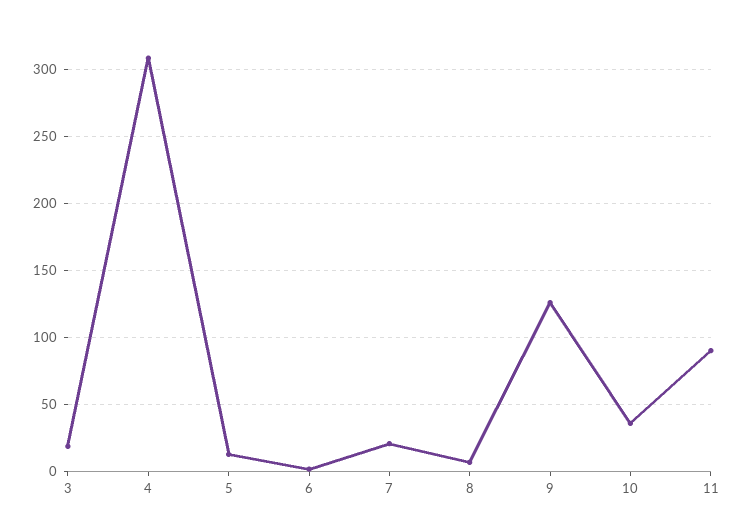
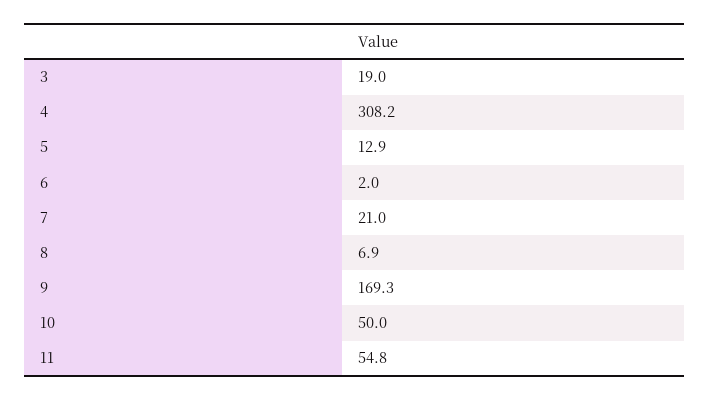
9: 125 -> 169.3
10: 35 -> 50
11: 90 -> 54.8

